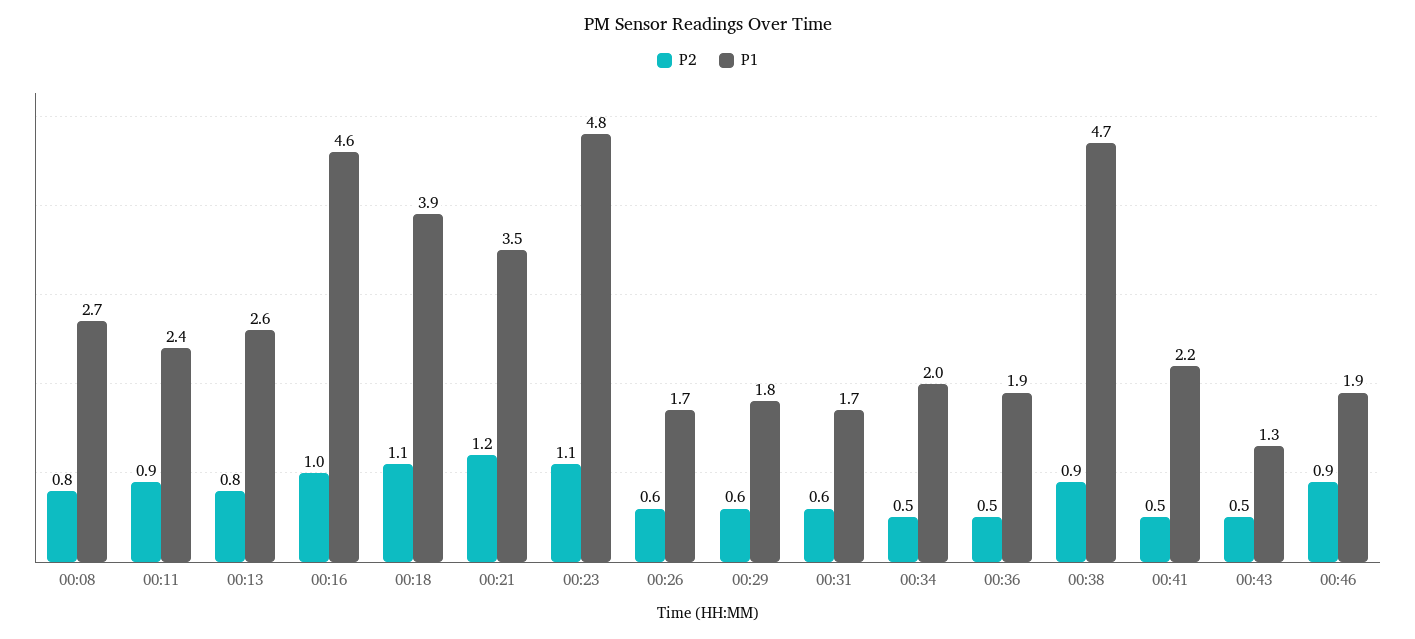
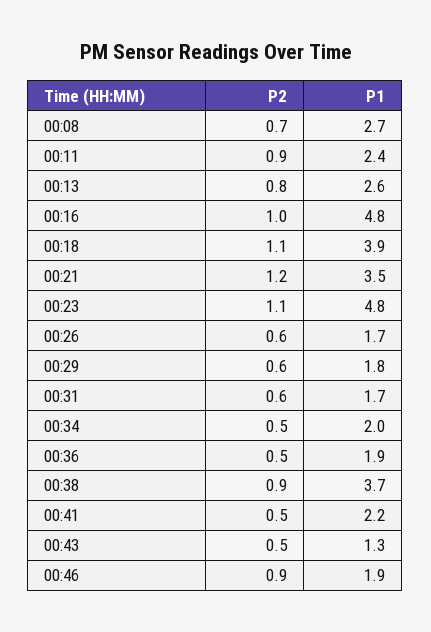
P2, 00:08: 0.8 -> 0.7
P1, 00:16: 4.6 -> 4.8
P1, 00:38: 4.7 -> 3.7

